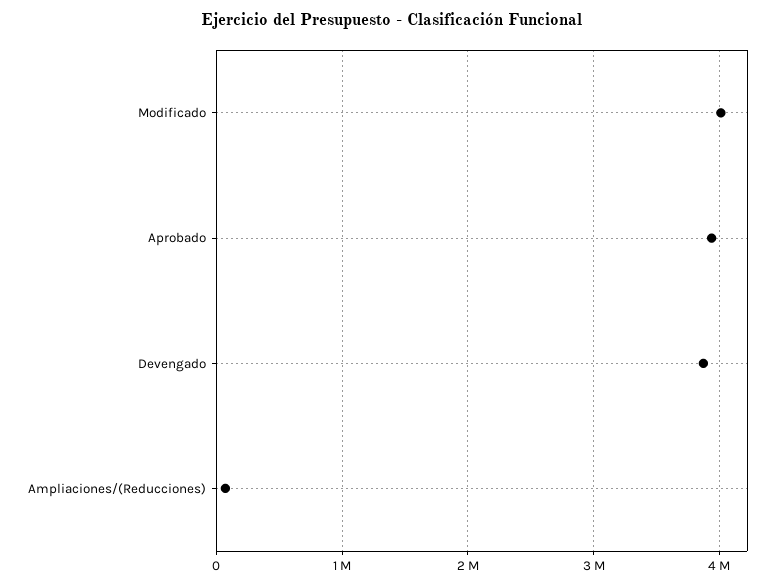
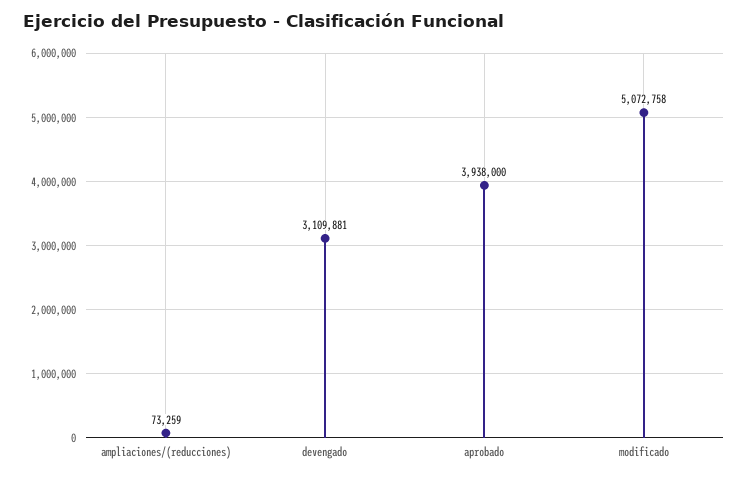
Modificado: 4000000 -> 5072758
Devengado: 3900000 -> 3109881

